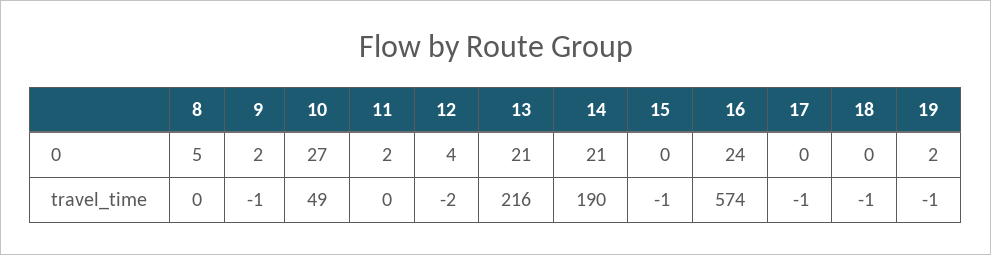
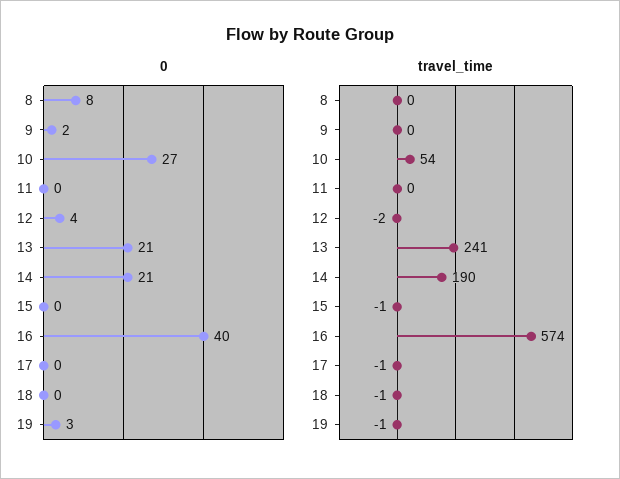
0, 8: 5 -> 8
0, 11: 2 -> 0
0, 16: 24 -> 40
0, 19: 2 -> 3
travel_time, 9: -1 -> 0
travel_time, 10: 49 -> 54
travel_time, 13: 216 -> 241

